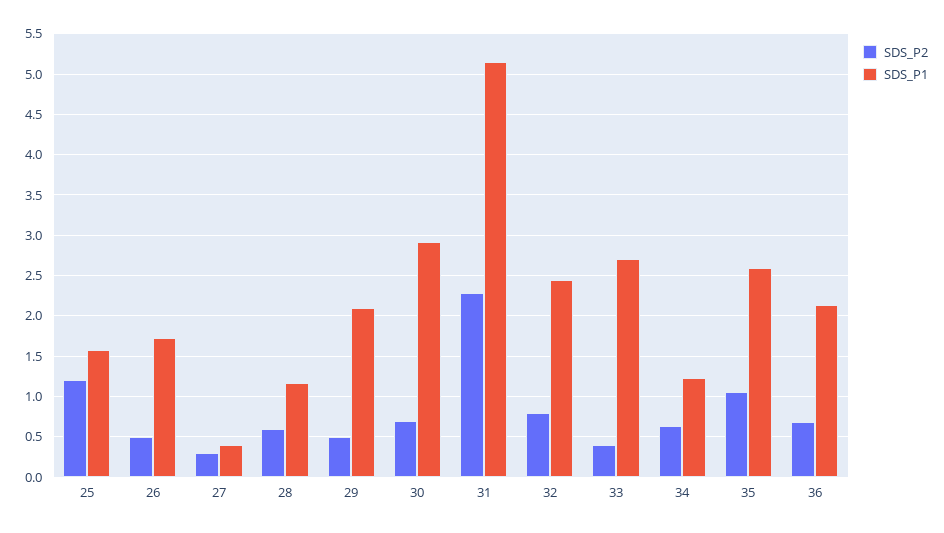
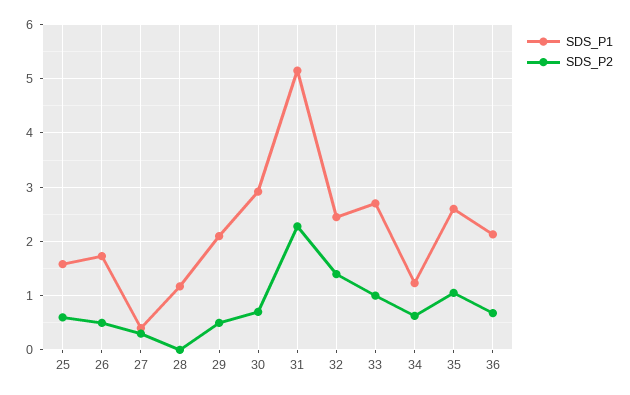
SDS_P2, 25: 1.2 -> 0.6
SDS_P2, 28: 0.6 -> 0
SDS_P2, 32: 0.8 -> 1.4
SDS_P2, 33: 0.4 -> 1

